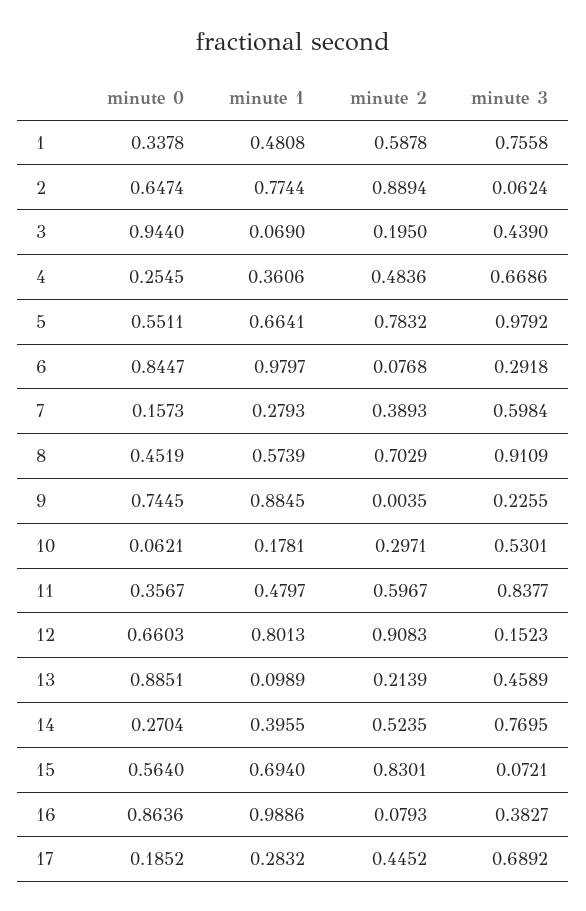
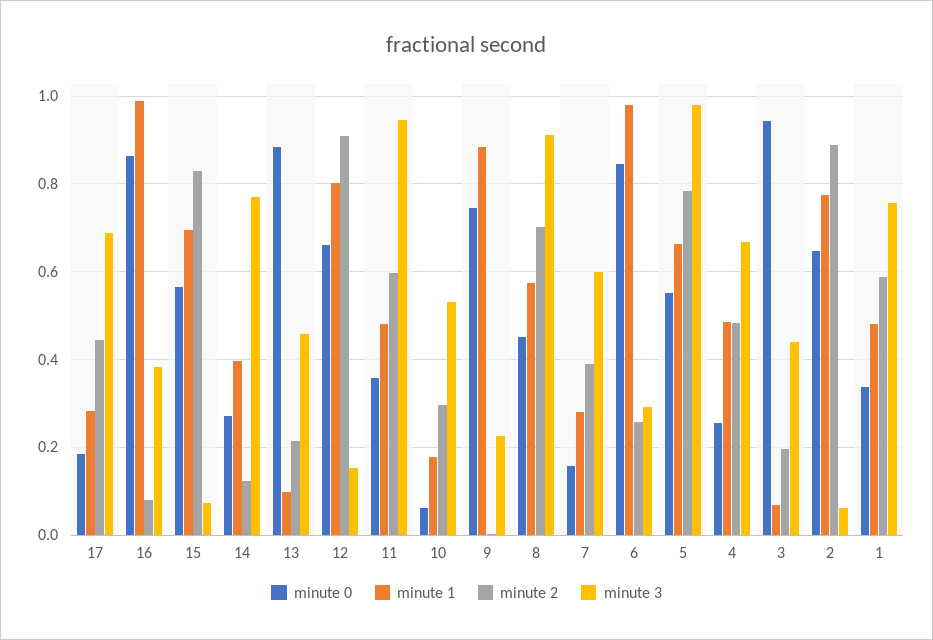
minute 1, 4: 0.3606 -> 0.48
minute 2, 6: 0.0768 -> 0.26
minute 3, 11: 0.8377 -> 0.94
minute 2, 14: 0.5235 -> 0.12

